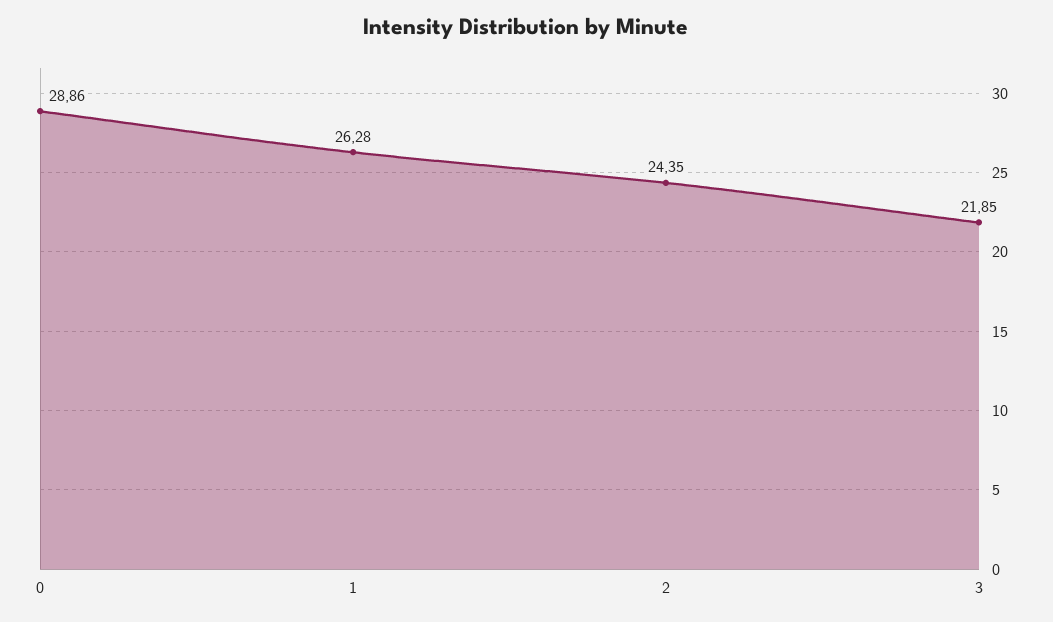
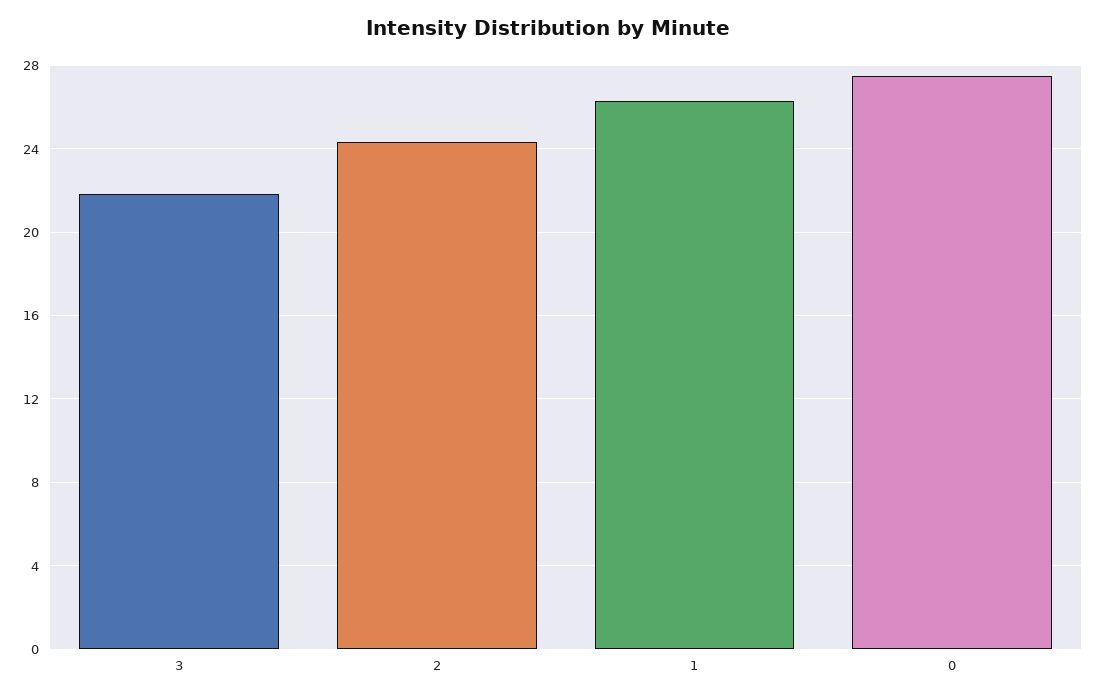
0: 28.86 -> 27.5

